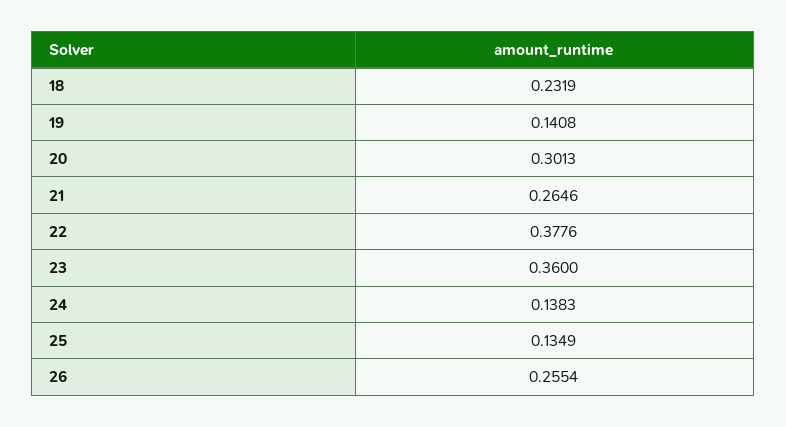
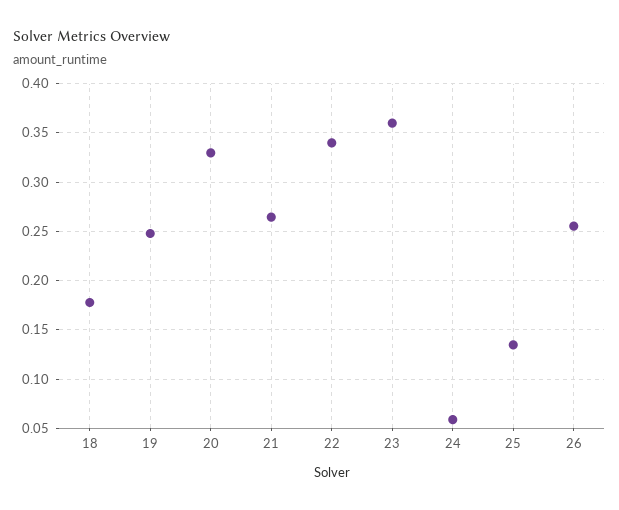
18: 0.2319 -> 0.18
19: 0.1408 -> 0.25
20: 0.3013 -> 0.33
22: 0.3776 -> 0.34
24: 0.1383 -> 0.06

